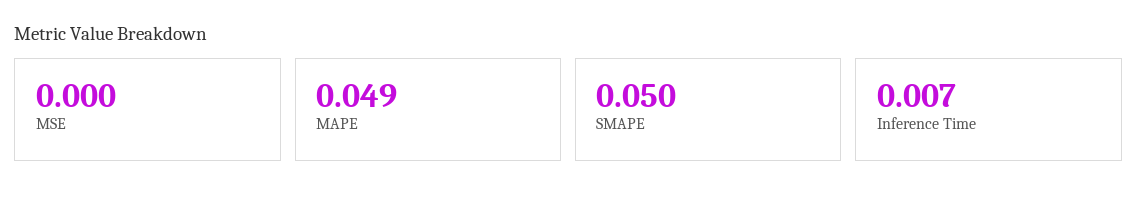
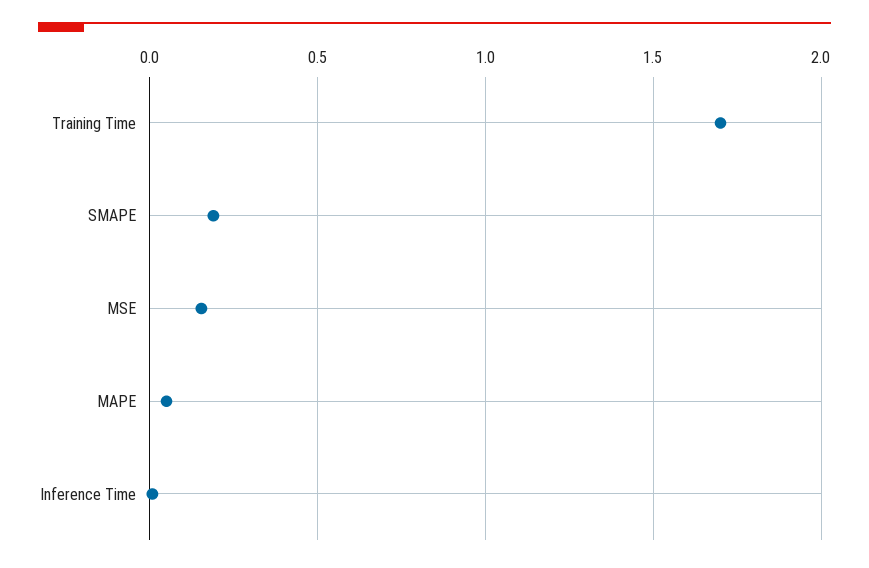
MSE: 0 -> 0.15
SMAPE: 0.05 -> 0.2
Training Time: none -> 1.7

